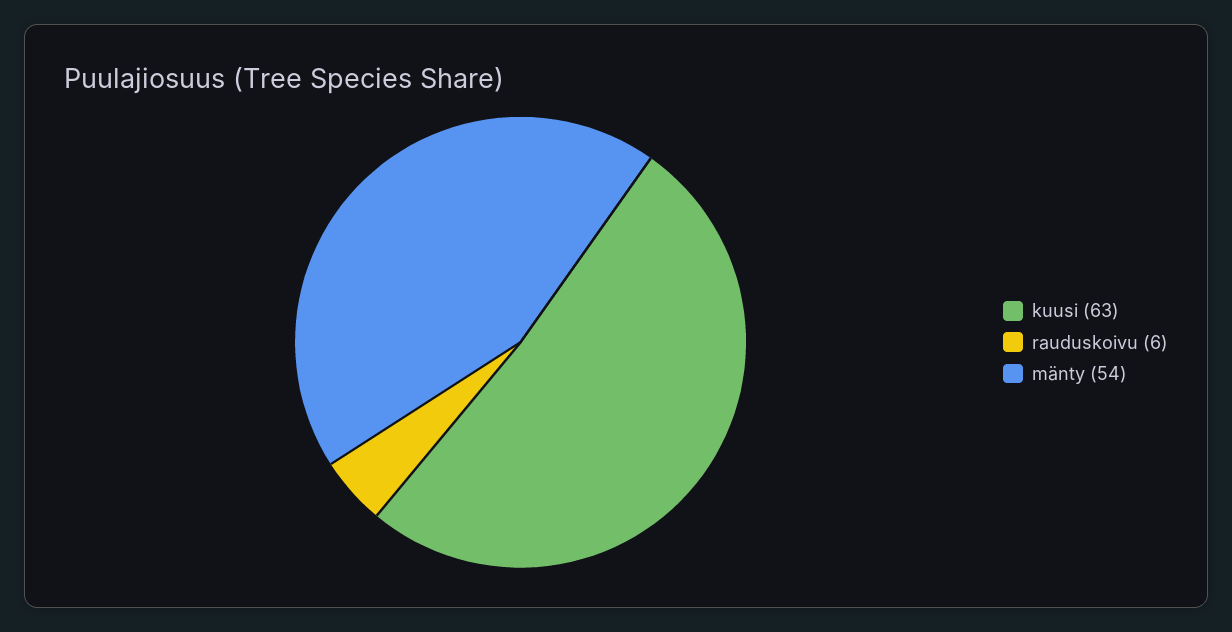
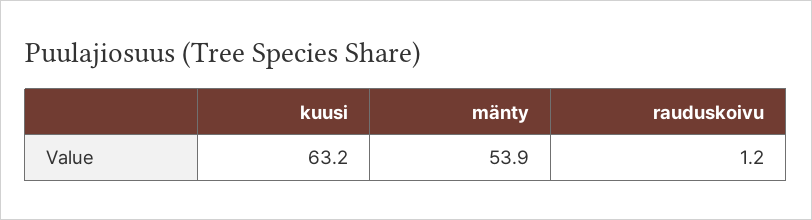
rauduskoivu: 6 -> 1.2

